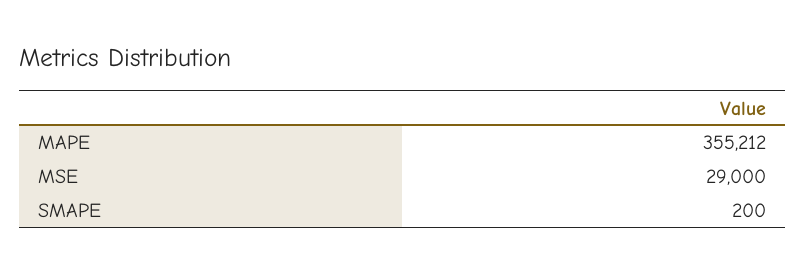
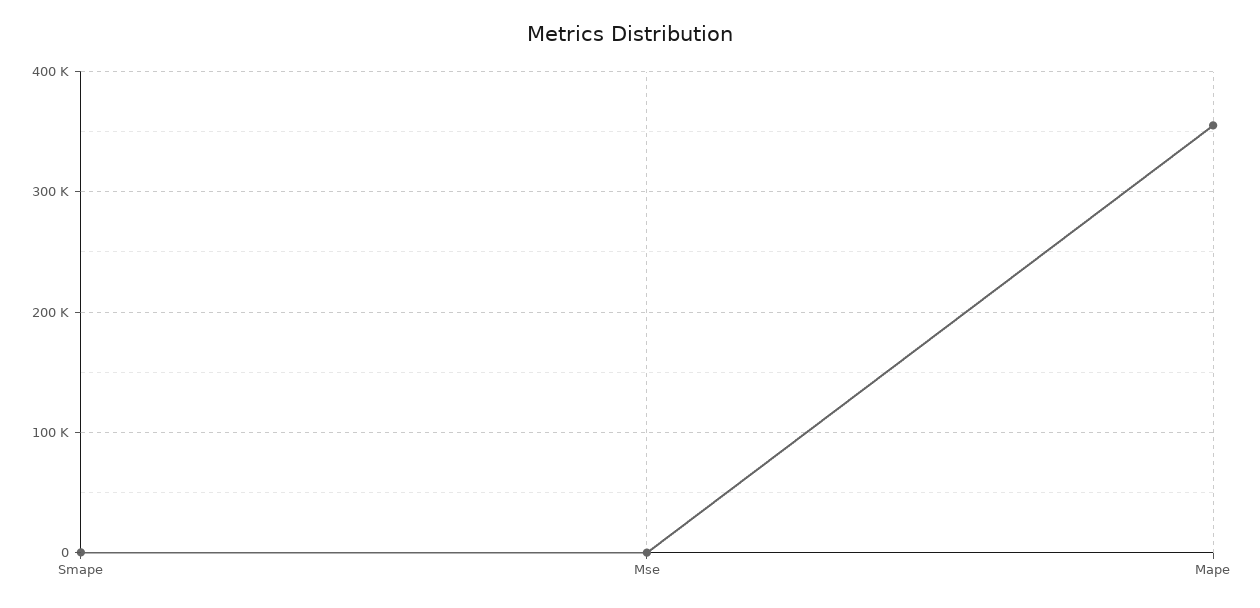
MSE: 29000 -> 0

